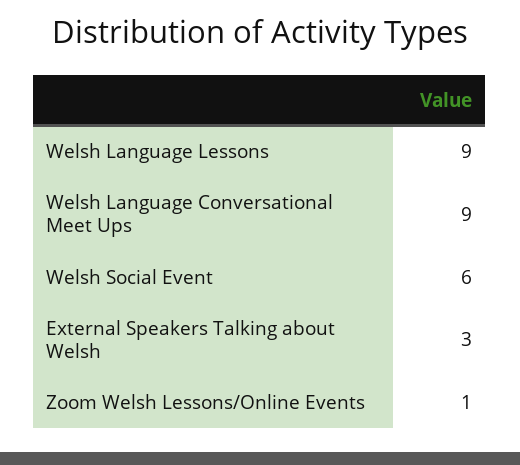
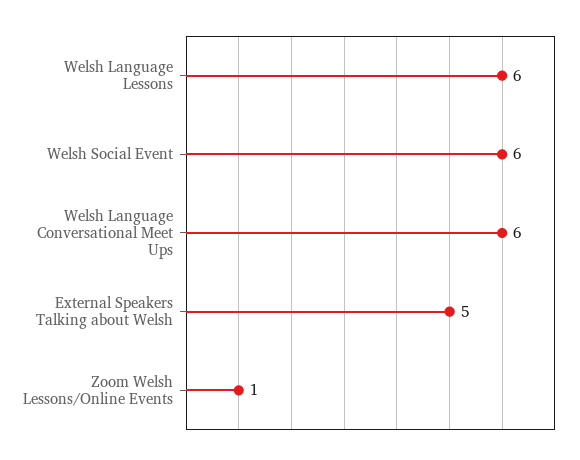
Welsh Language Lessons: 9 -> 6
Welsh Language Conversational Meet Ups: 9 -> 6
External Speakers Talking about Welsh: 3 -> 5

